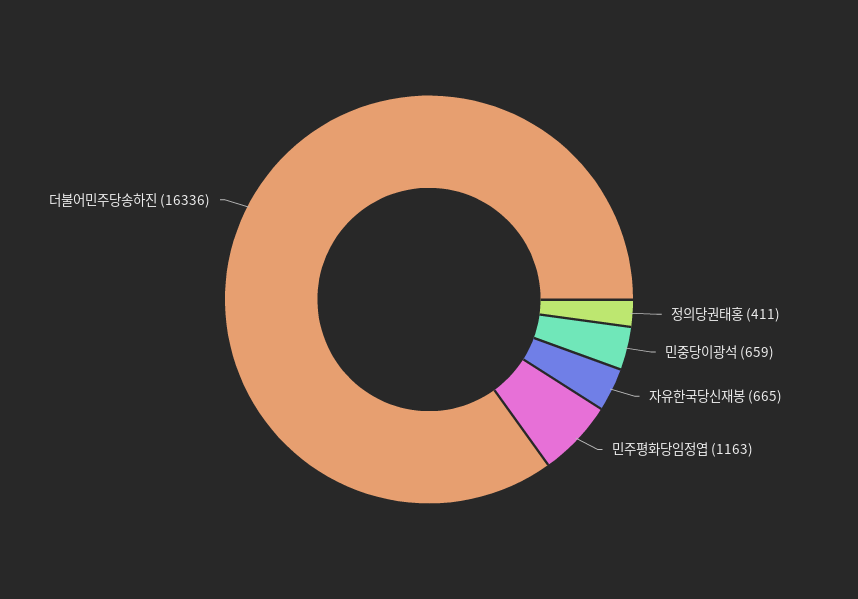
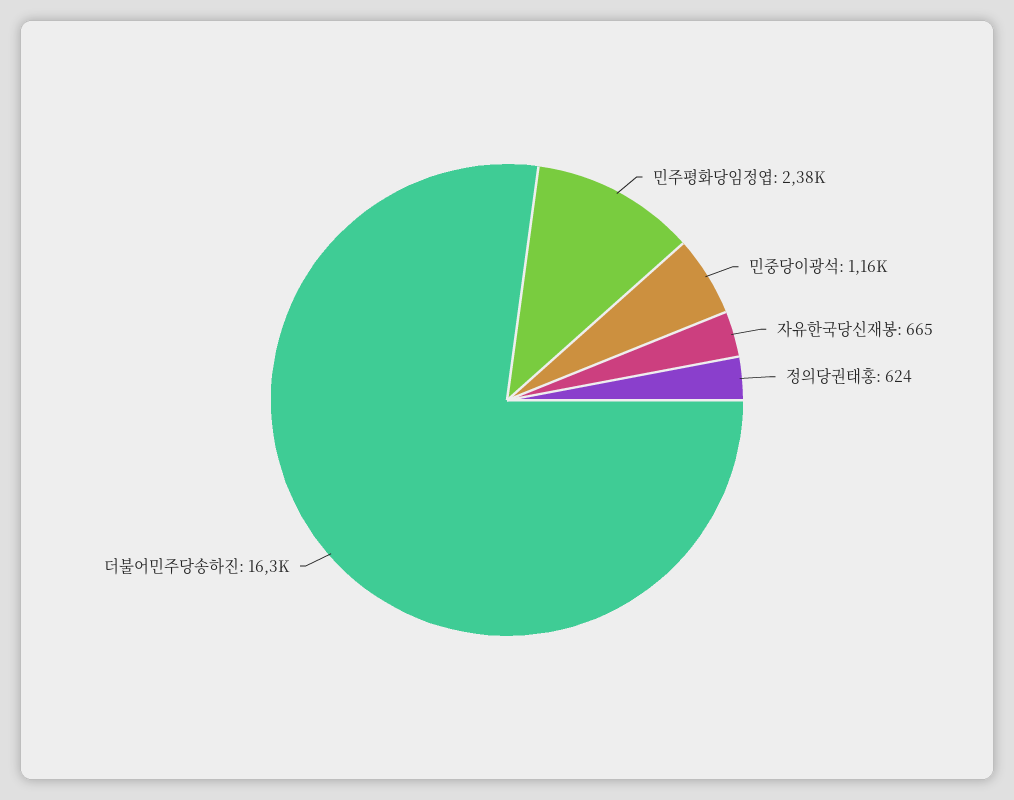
정의당권태홍: 411 -> 624
민중당이광석: 659 -> 1160
민주평화당임정엽: 1163 -> 2380

